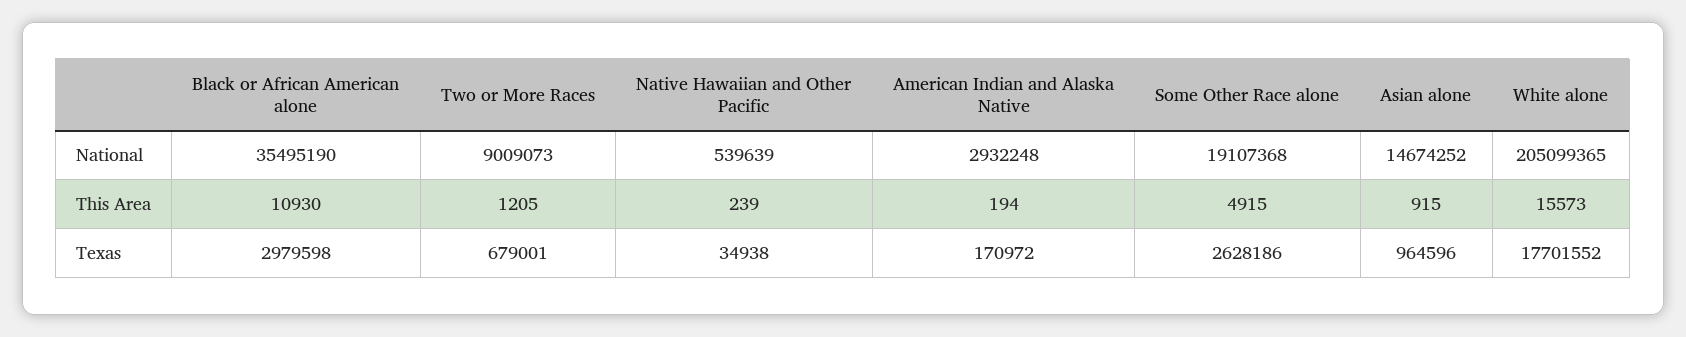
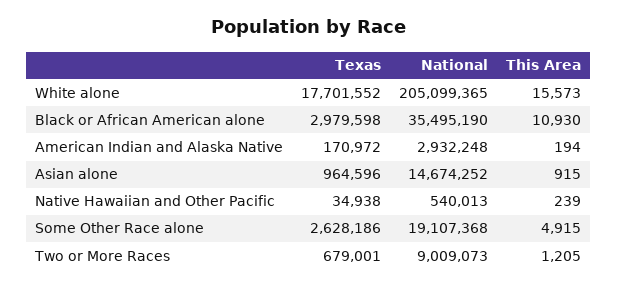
Native Hawaiian and Other Pacific, National: 539639 -> 540013

